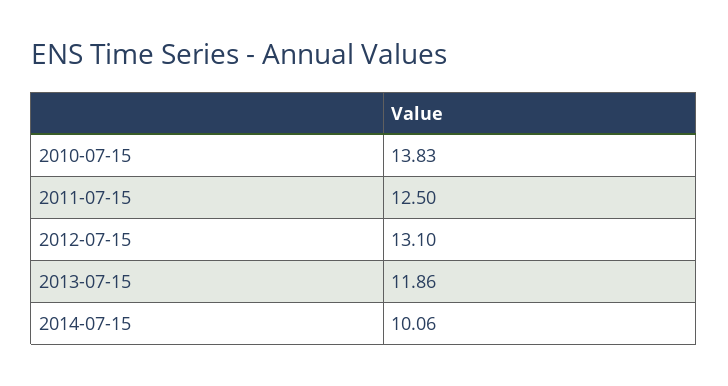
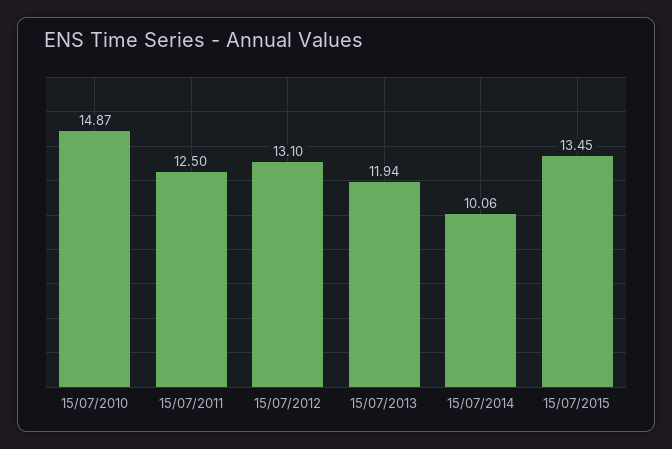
2010-07-15: 13.83 -> 14.87
2013-07-15: 11.86 -> 11.94
15/07/2015: none -> 13.45

